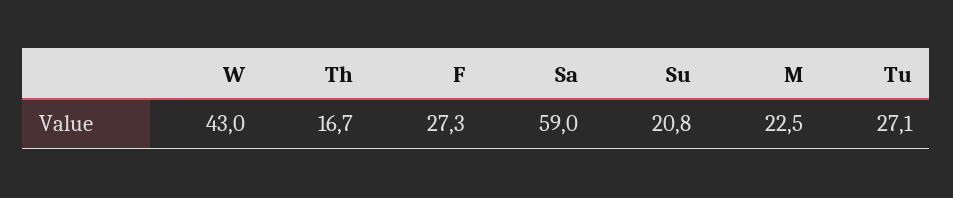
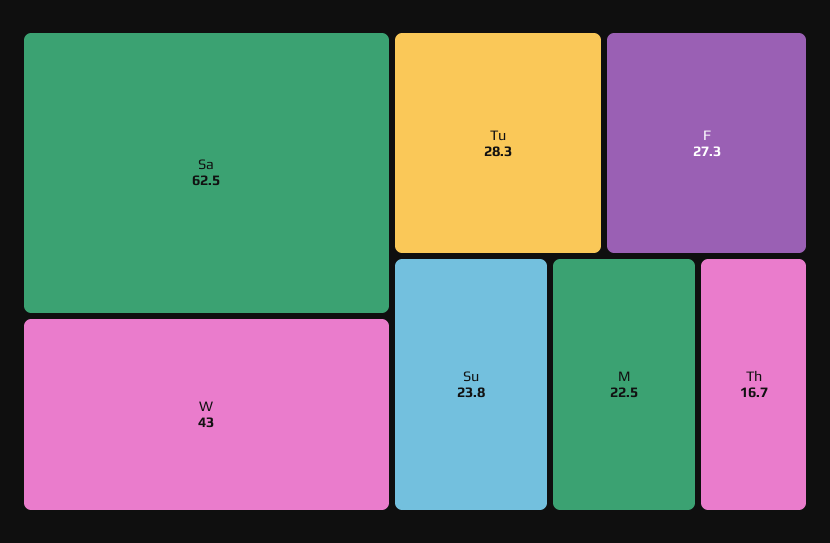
Sa: 59 -> 62.5
Su: 20.8 -> 23.8
Tu: 27.1 -> 28.3

